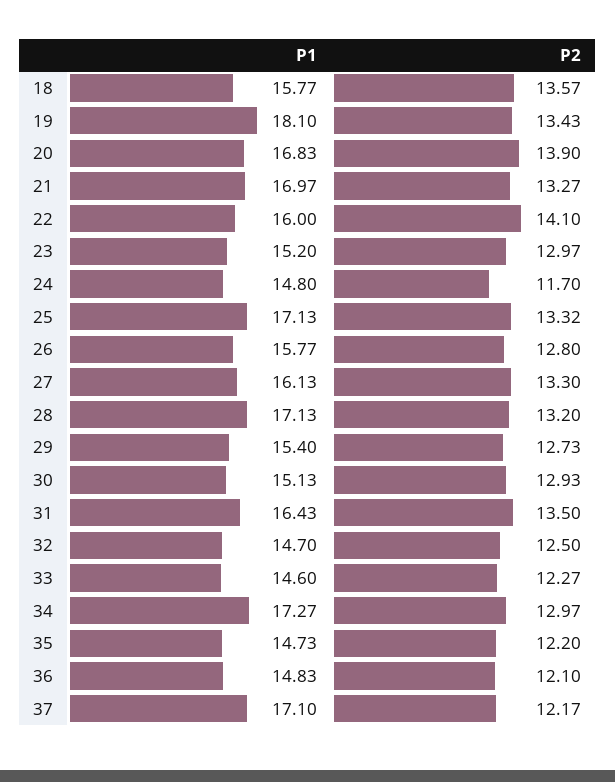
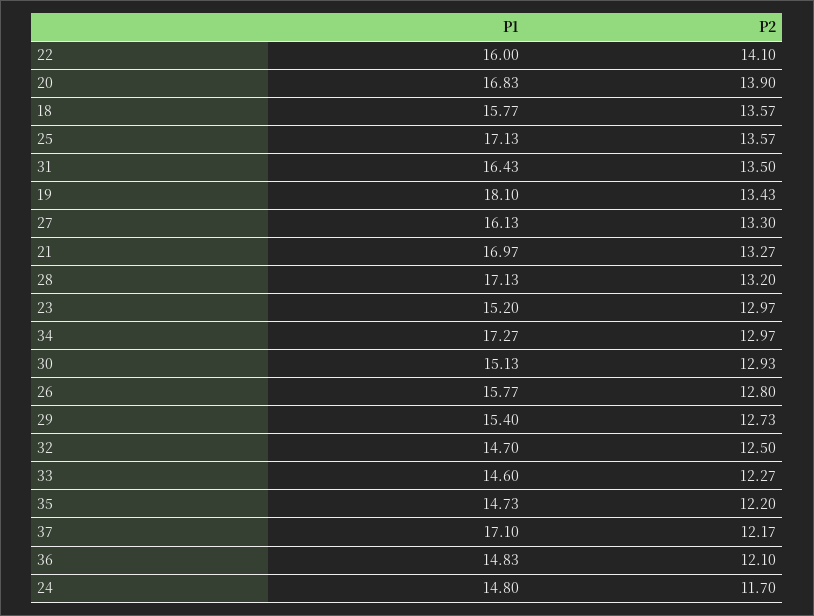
P2, 25: 13.32 -> 13.57

